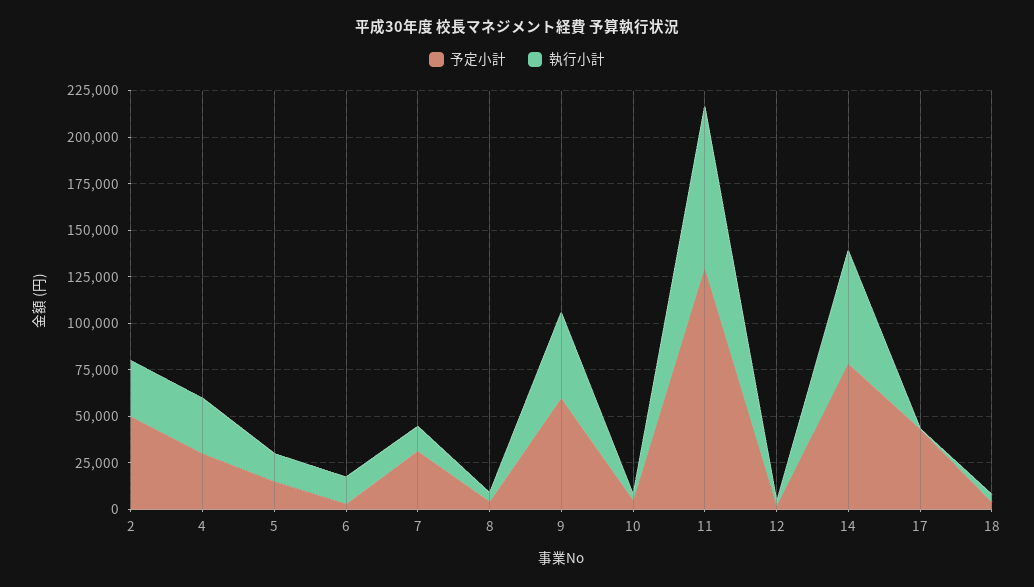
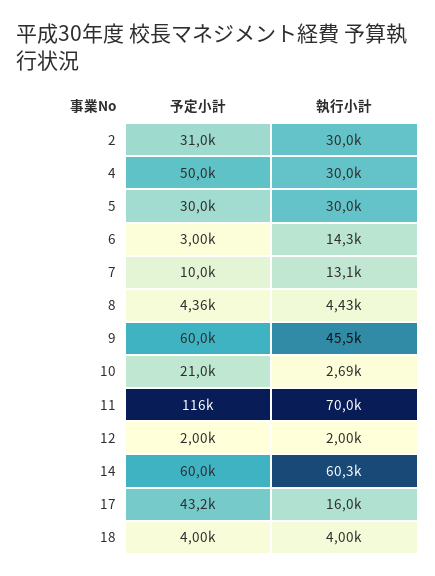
予定小計, 2: 50000 -> 31000
予定小計, 4: 30000 -> 50000
予定小計, 5: 15000 -> 30000
執行小計, 5: 15000 -> 30000
予定小計, 7: 30000 -> 10000
予定小計, 10: 5000 -> 21000
予定小計, 11: 130000 -> 116000
執行小計, 11: 85000 -> 70000
予定小計, 14: 80000 -> 60000
執行小計, 17: 0 -> 16000

